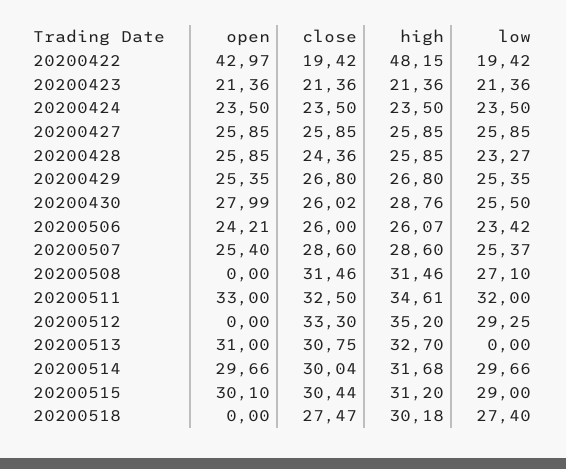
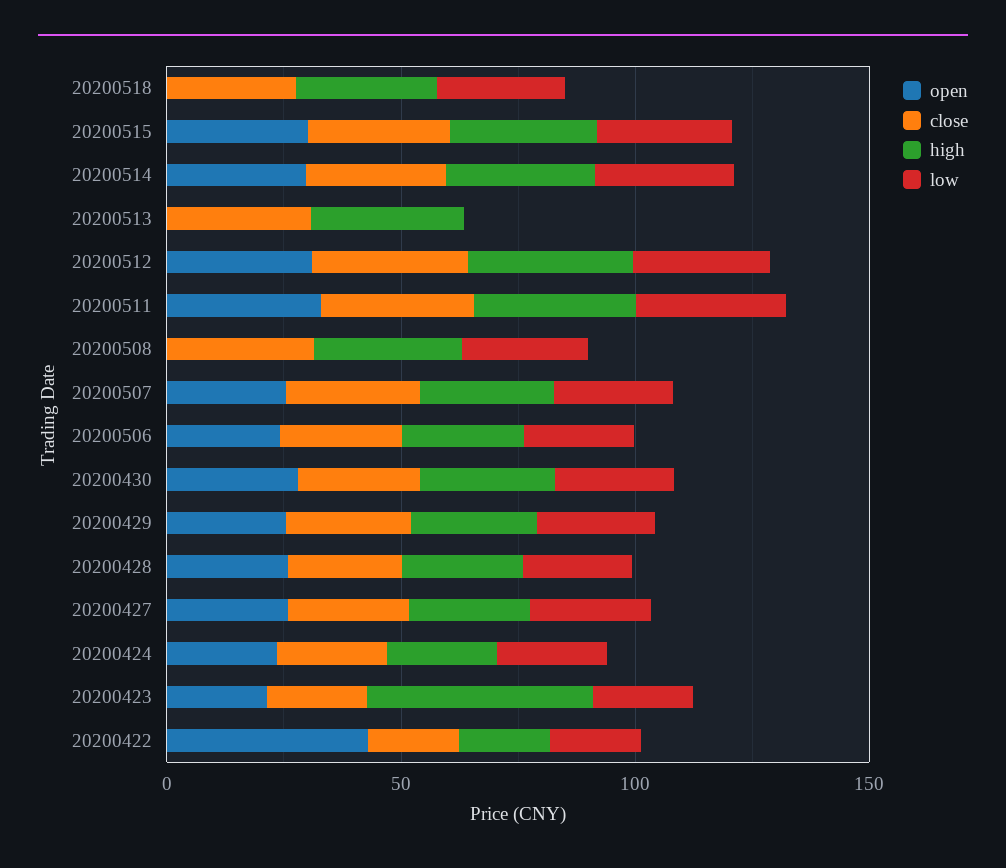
high, 20200422: 48.15 -> 20
high, 20200423: 21.36 -> 50
open, 20200512: 0 -> 30
open, 20200513: 31 -> 0

